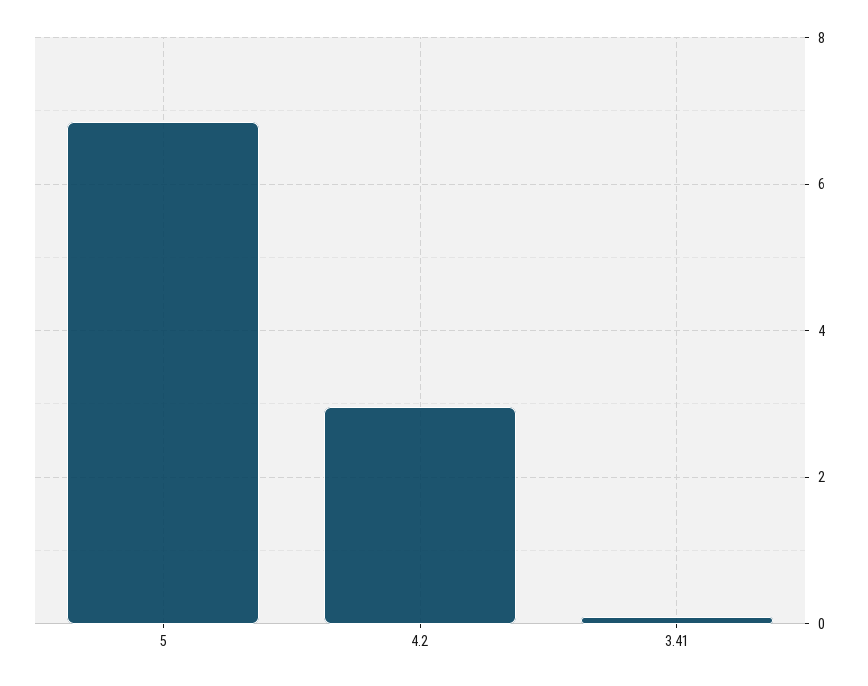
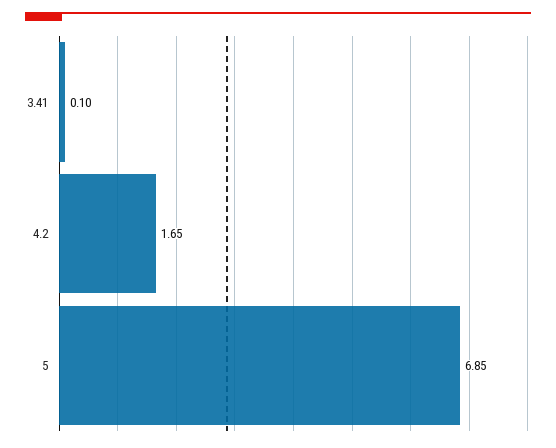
4.2: 3 -> 1.65

